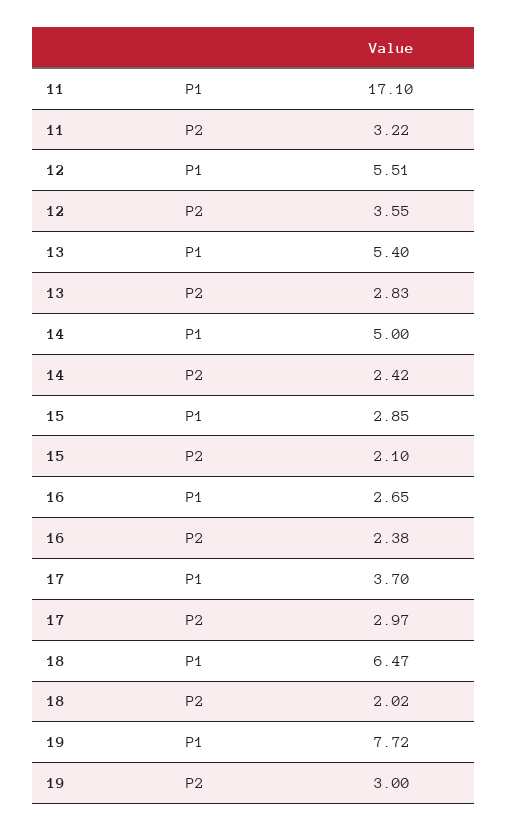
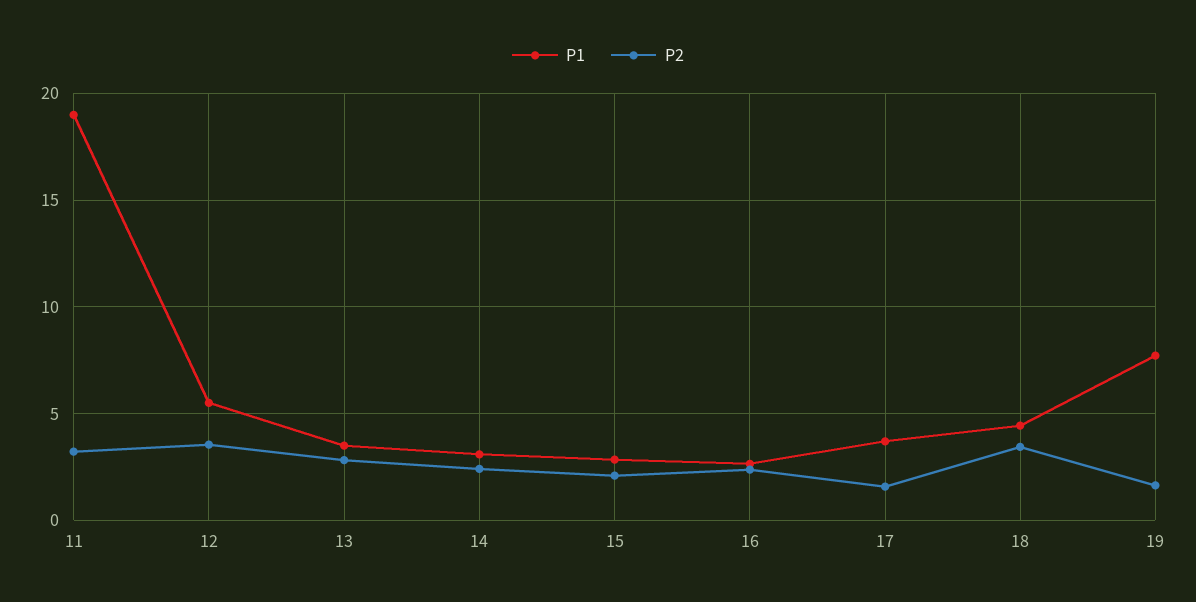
P1, 11: 17.1 -> 19
P1, 13: 5.4 -> 3.5
P1, 14: 5 -> 3
P2, 17: 2.97 -> 1.5
P1, 18: 6.47 -> 4.5
P2, 18: 2.02 -> 3.5
P2, 19: 3 -> 1.5

